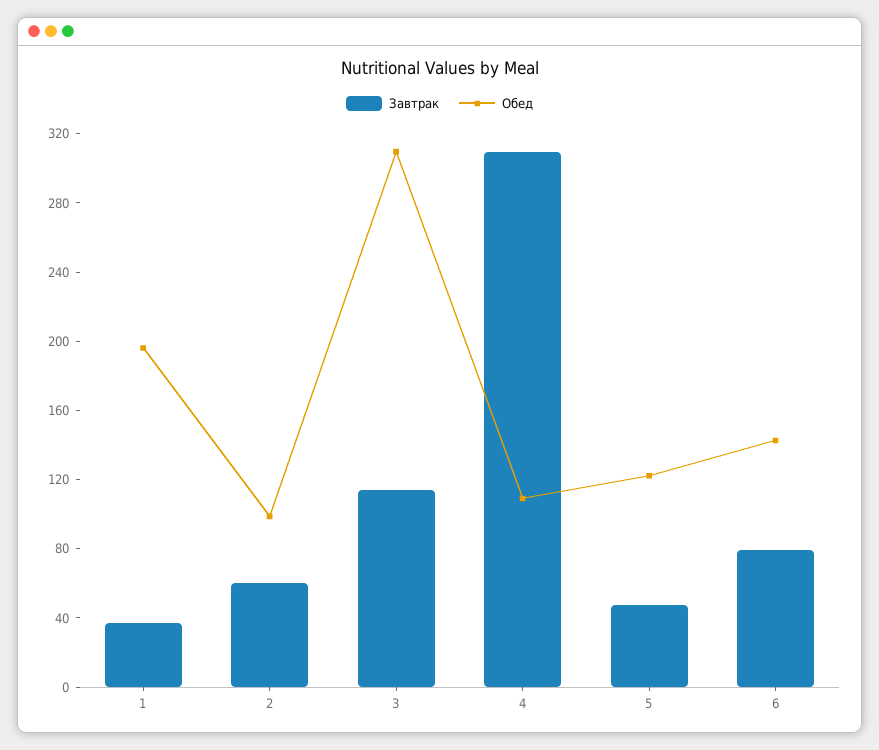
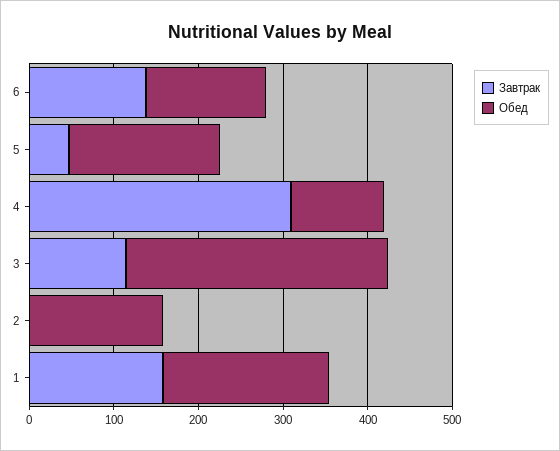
Завтрак, 1: 40 -> 160
Завтрак, 2: 60 -> 0
Обед, 2: 100 -> 160
Обед, 5: 120 -> 180
Завтрак, 6: 80 -> 140

